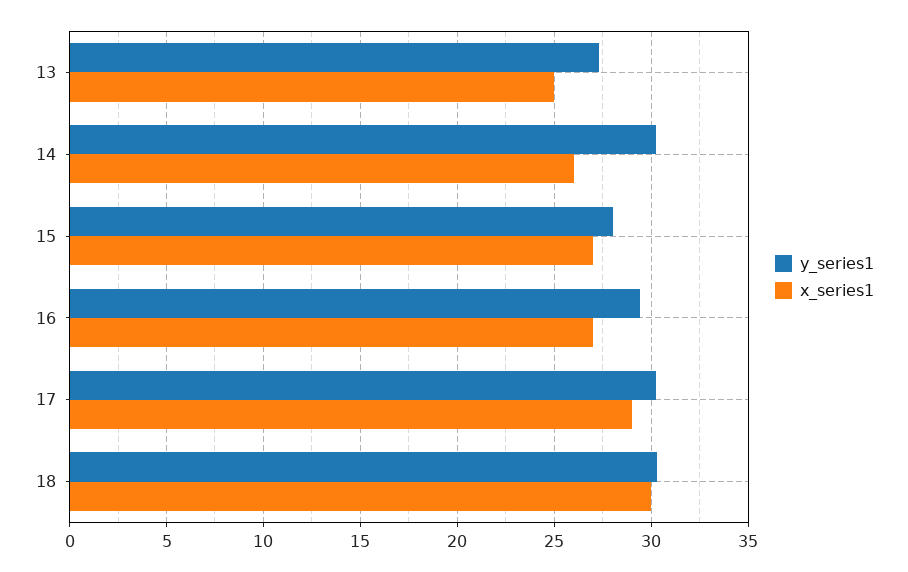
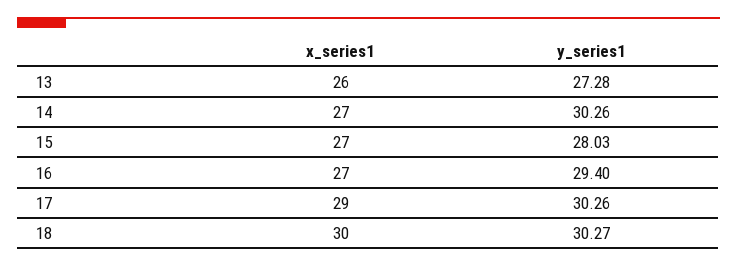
x_series1, 13: 25 -> 26
x_series1, 14: 26 -> 27

